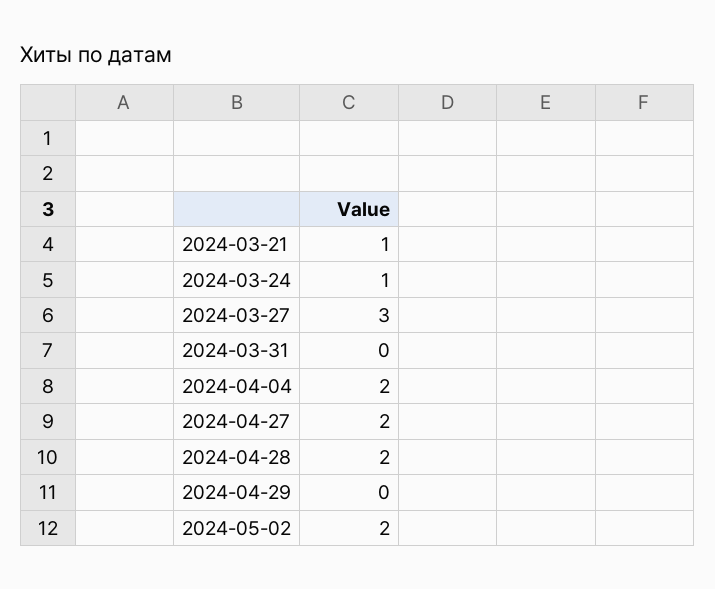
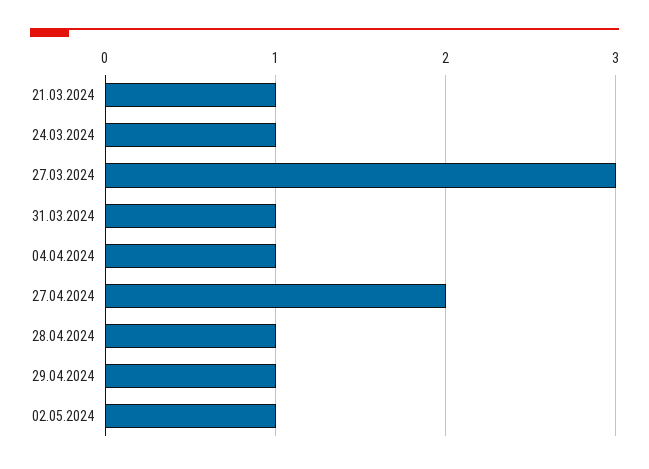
2024-03-31: 0 -> 1
2024-04-04: 2 -> 1
2024-04-28: 2 -> 1
2024-04-29: 0 -> 1
2024-05-02: 2 -> 1

